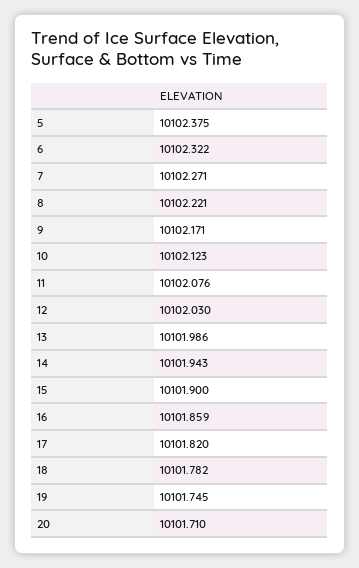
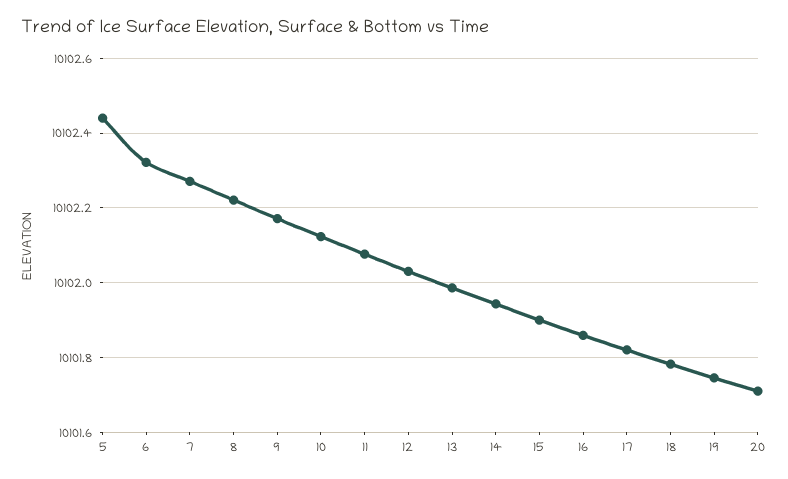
5: 10102.375 -> 10102.44

